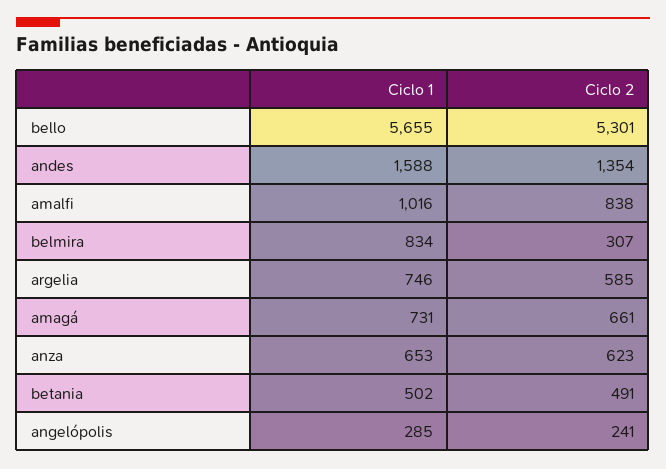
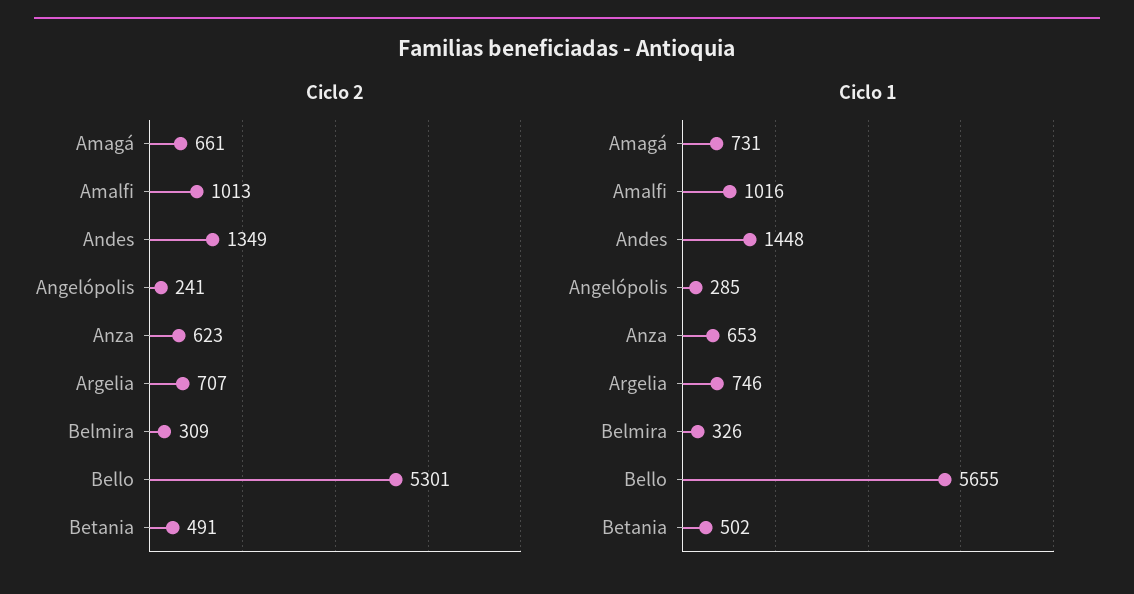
Ciclo 1, andes: 1588 -> 1448
Ciclo 2, andes: 1354 -> 1349
Ciclo 2, amalfi: 838 -> 1013
Ciclo 1, belmira: 834 -> 326
Ciclo 2, belmira: 307 -> 309
Ciclo 2, argelia: 585 -> 707

